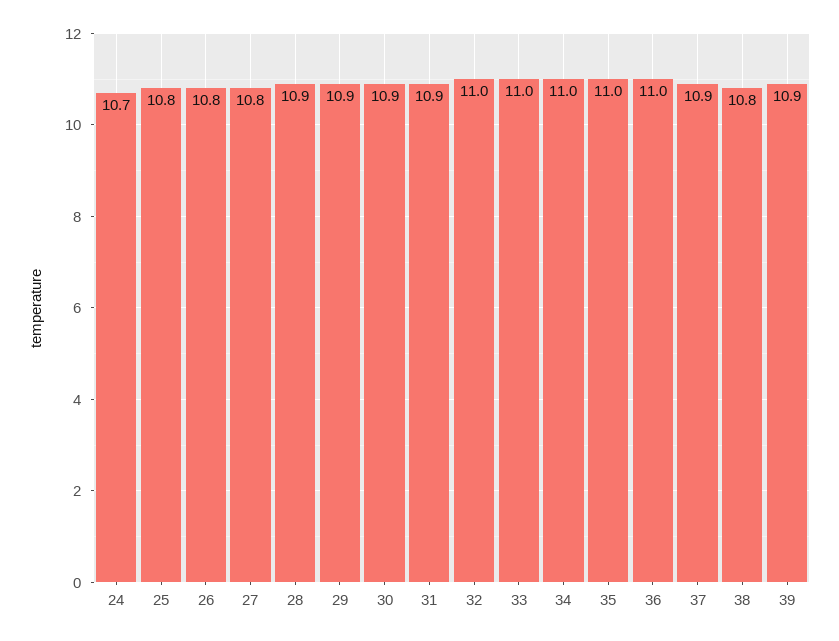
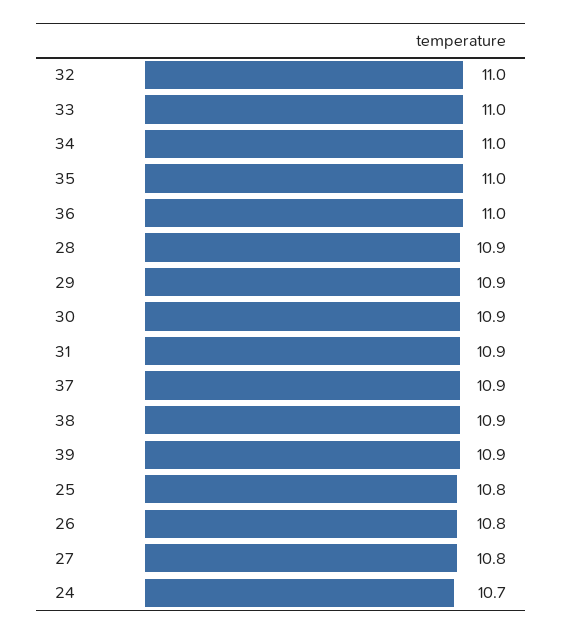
38: 10.8 -> 10.9

